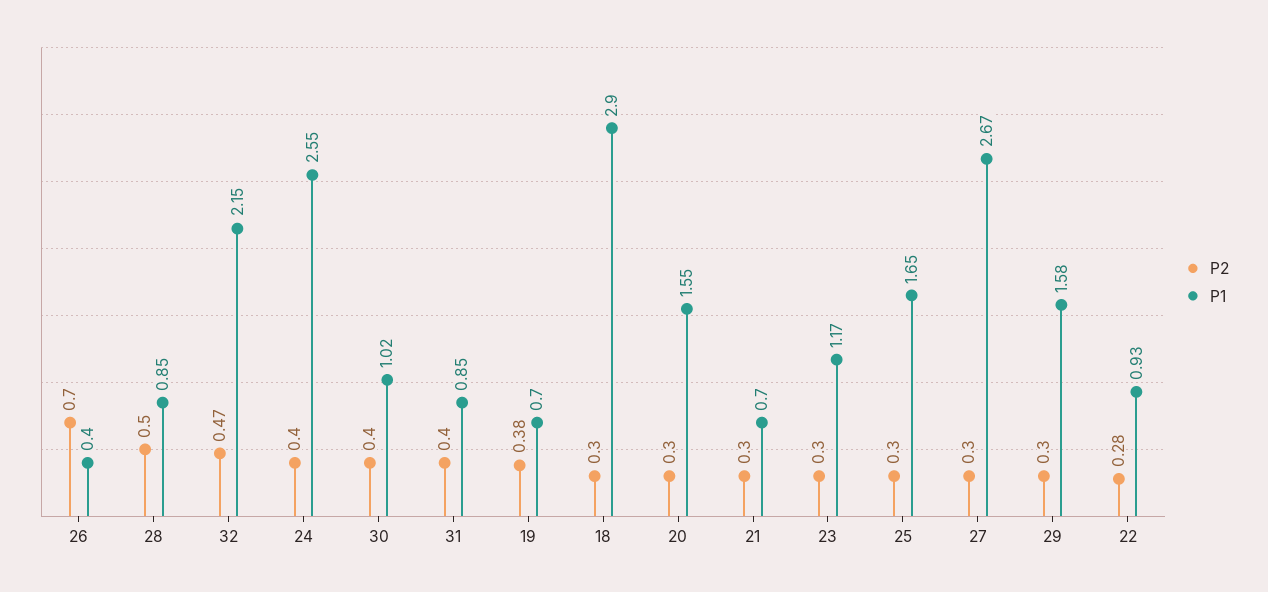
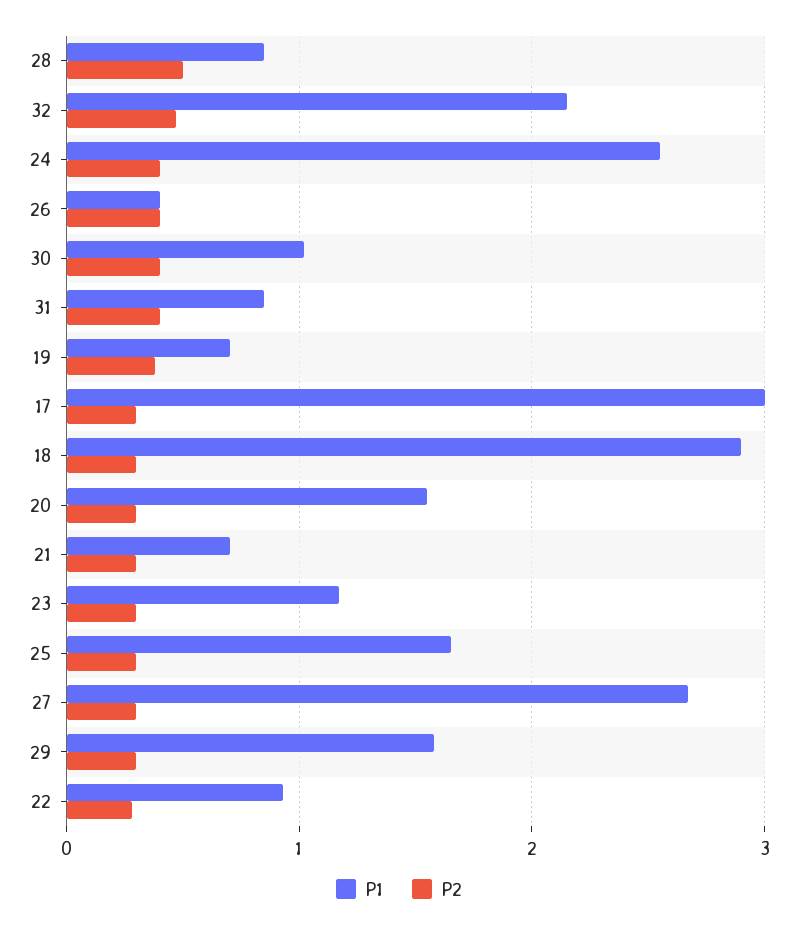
P2, 26: 0.7 -> 0.4
P1, 17: none -> 3
P2, 17: none -> 0.3

